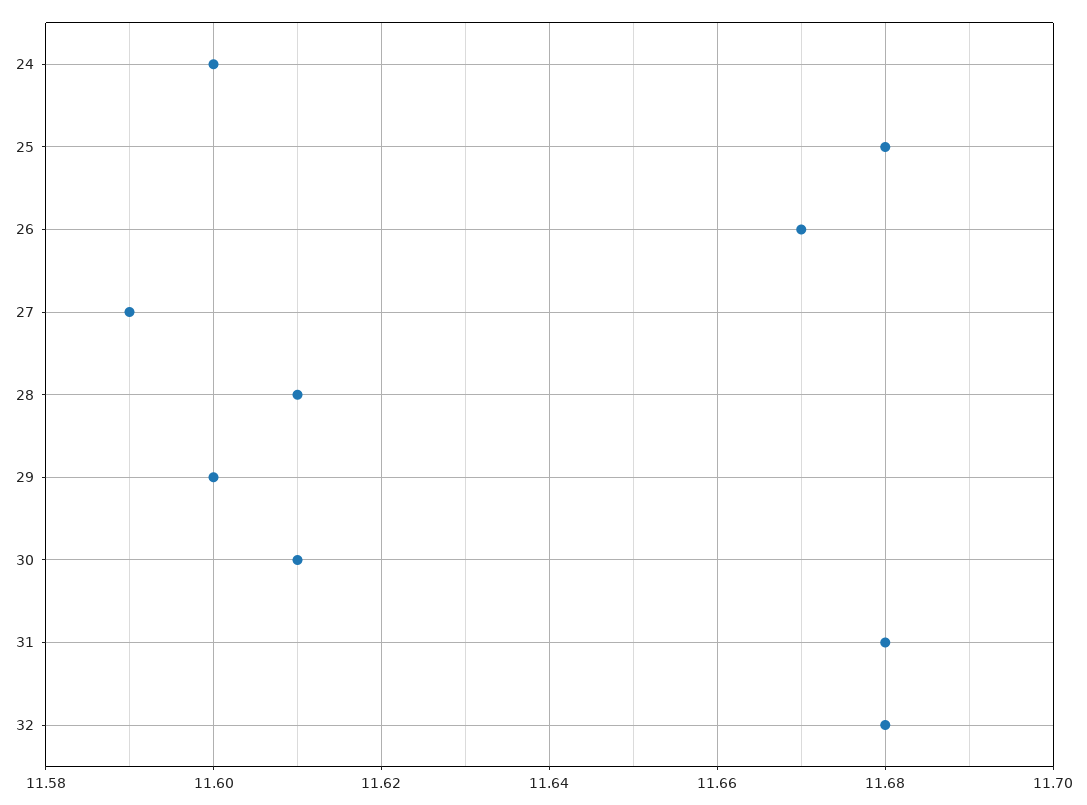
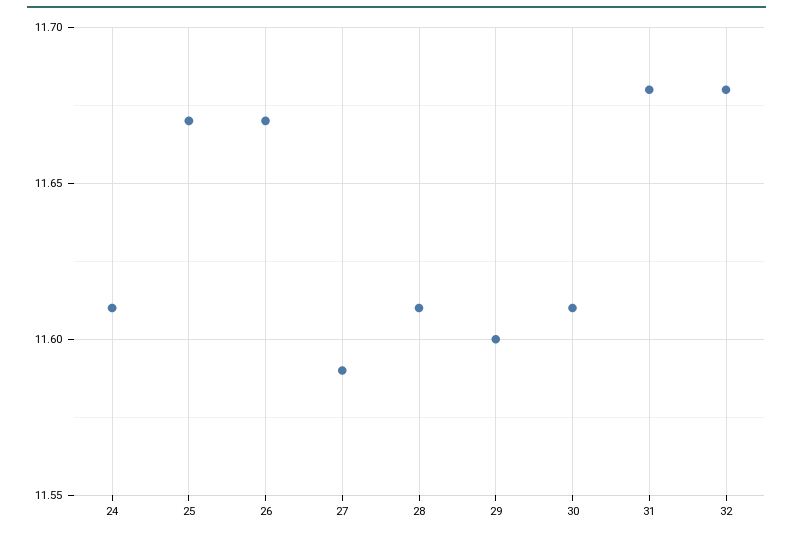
24: 11.6 -> 11.61
25: 11.68 -> 11.67

